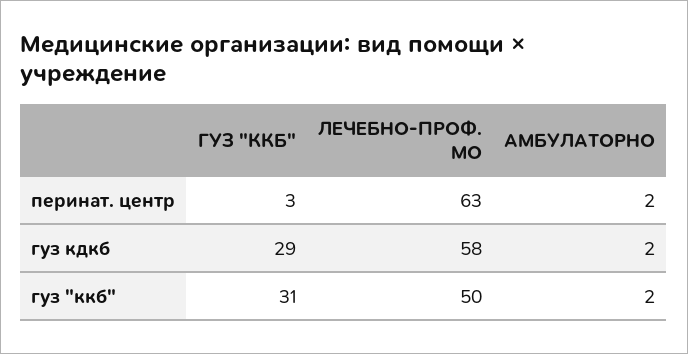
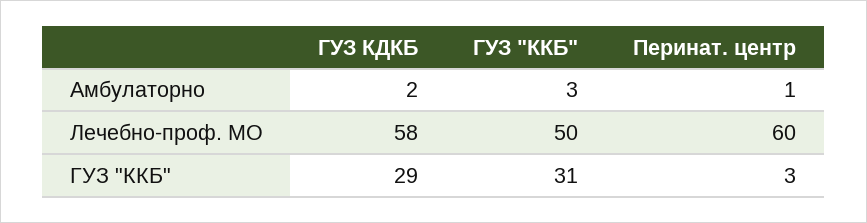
ЛЕЧЕБНО-ПРОФ. МО, перинат. центр: 63 -> 60
АМБУЛАТОРНО, перинат. центр: 2 -> 1
АМБУЛАТОРНО, гуз "ккб": 2 -> 3

